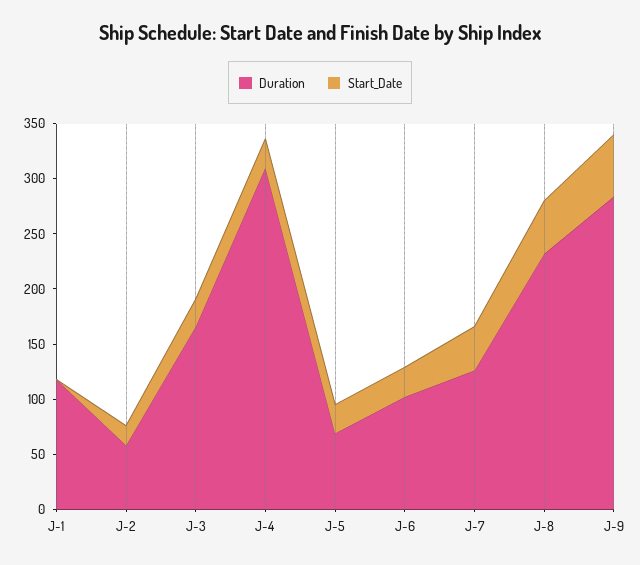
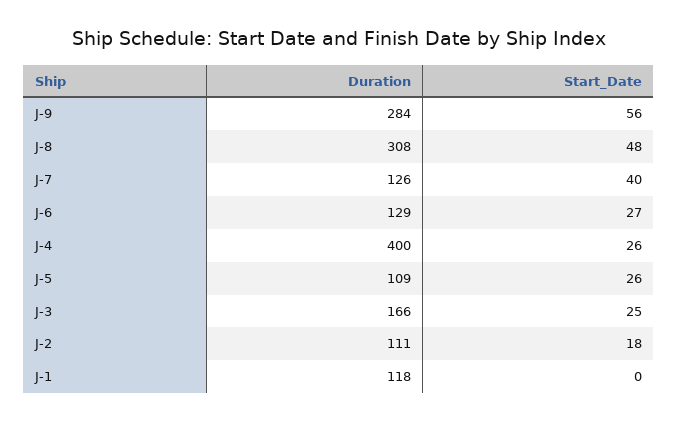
Duration, J-2: 60 -> 111
Duration, J-4: 310 -> 400
Duration, J-5: 70 -> 109
Duration, J-6: 100 -> 129
Duration, J-8: 230 -> 308

